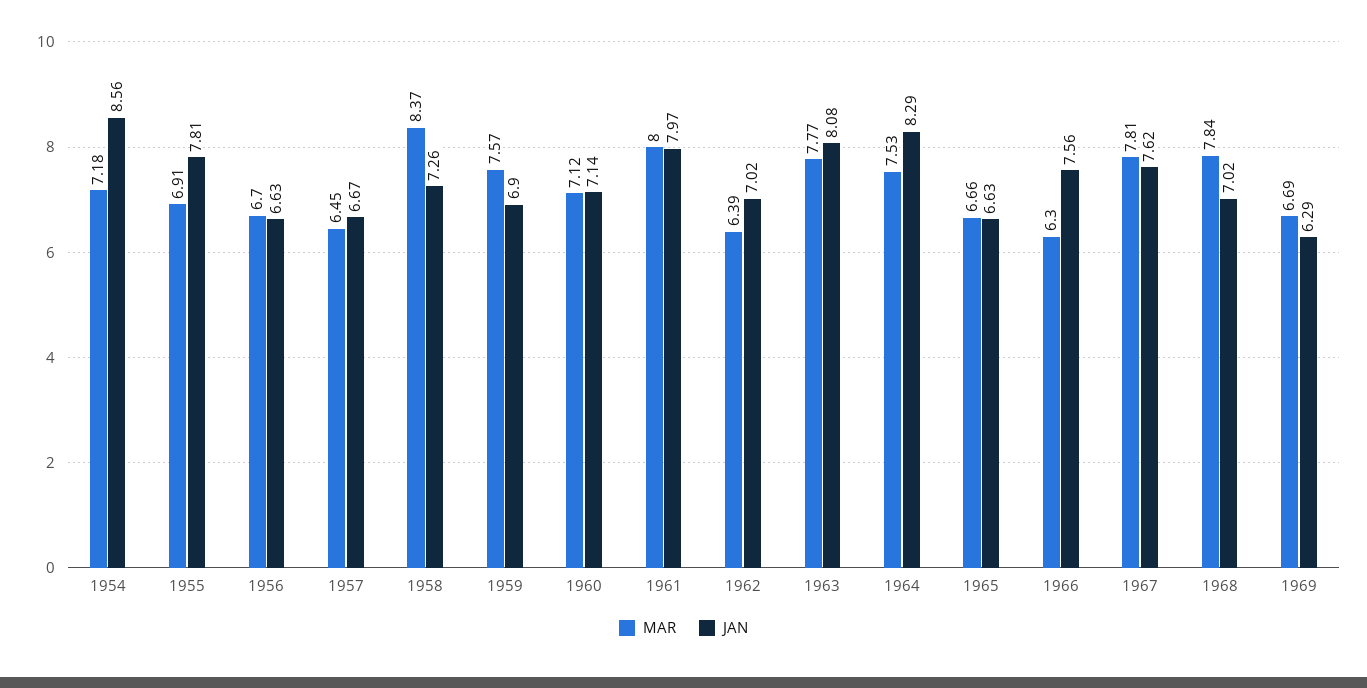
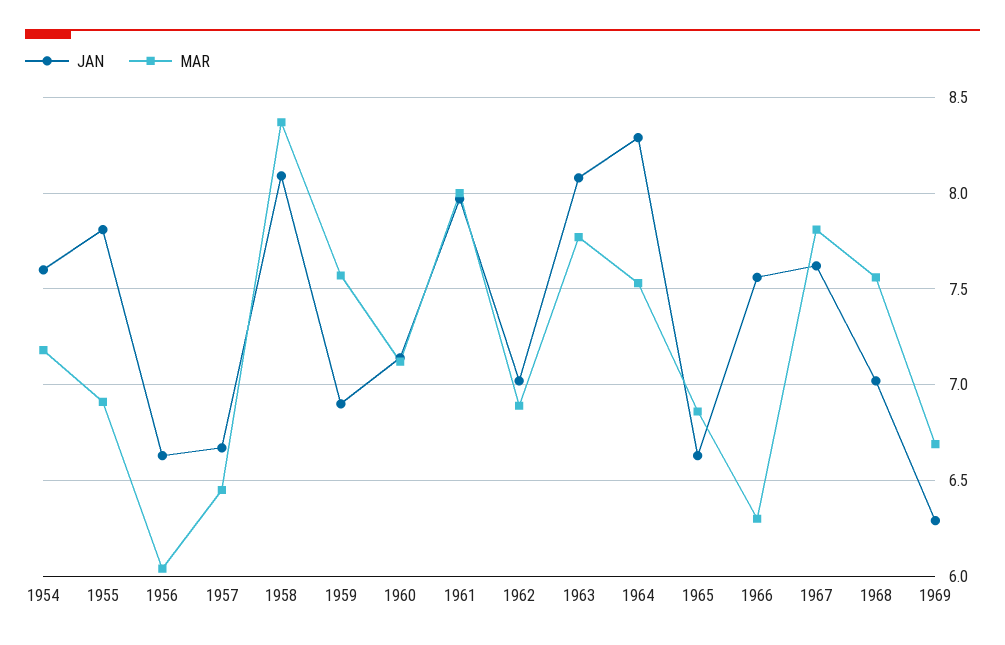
JAN, 1954: 8.56 -> 7.6
MAR, 1956: 6.7 -> 6.05
JAN, 1958: 7.26 -> 8.1
MAR, 1962: 6.39 -> 6.9
MAR, 1965: 6.66 -> 6.85
MAR, 1968: 7.84 -> 7.55

